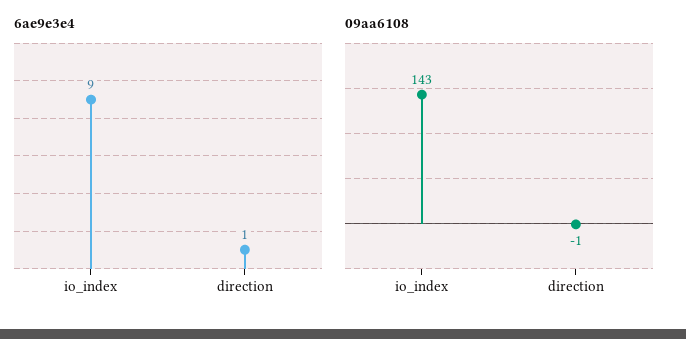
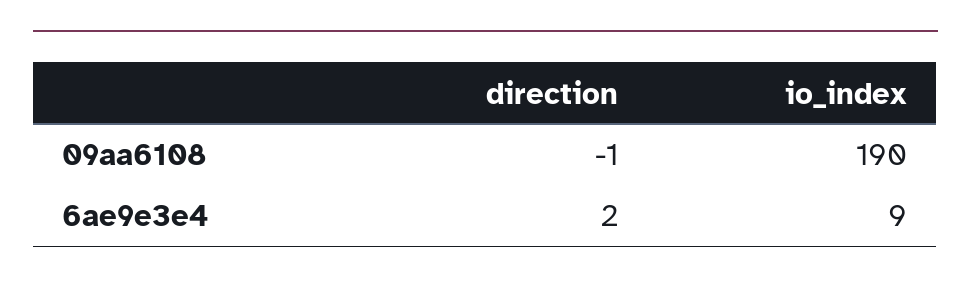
6ae9e3e4, direction: 1 -> 2
09aa6108, io_index: 143 -> 190

